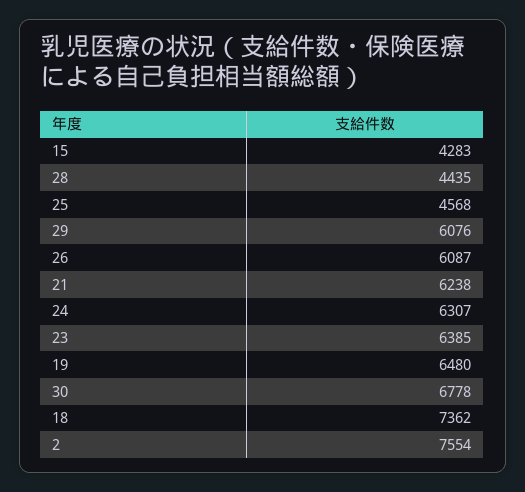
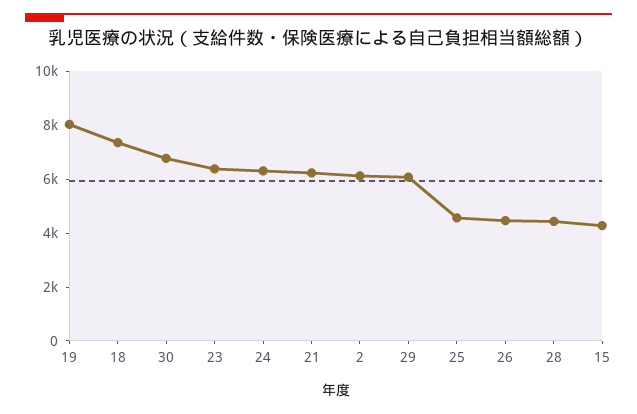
26: 6087 -> 4500
19: 6480 -> 8000
2: 7554 -> 6000

